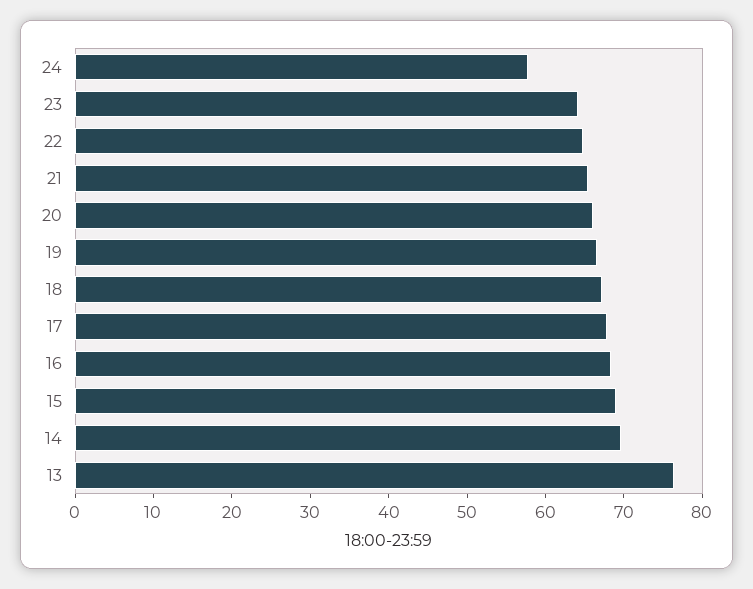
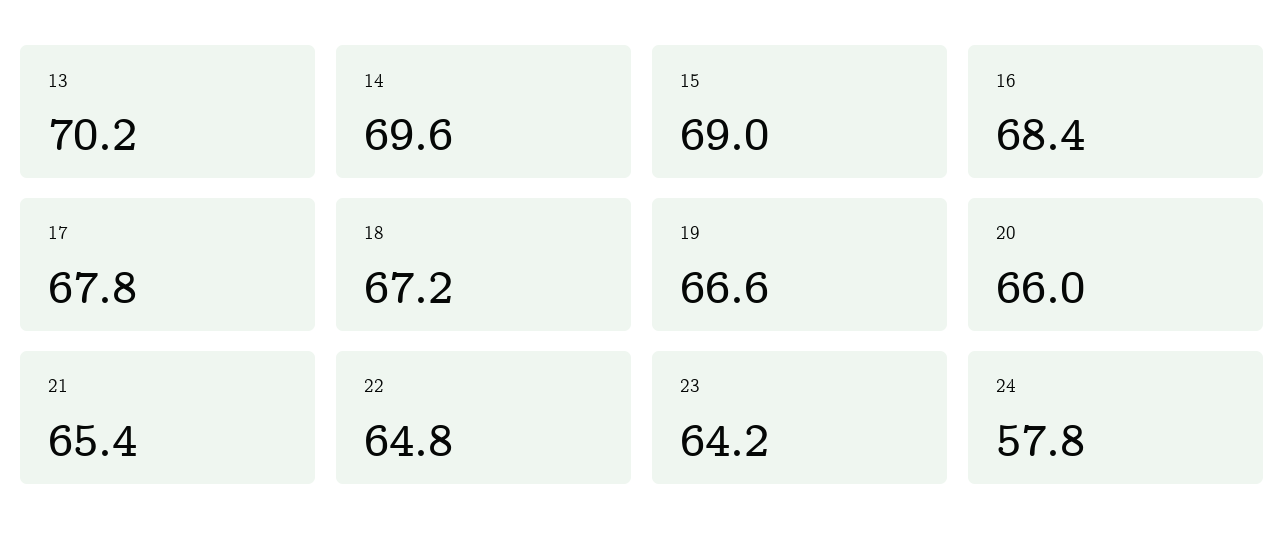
13: 76 -> 70.2

